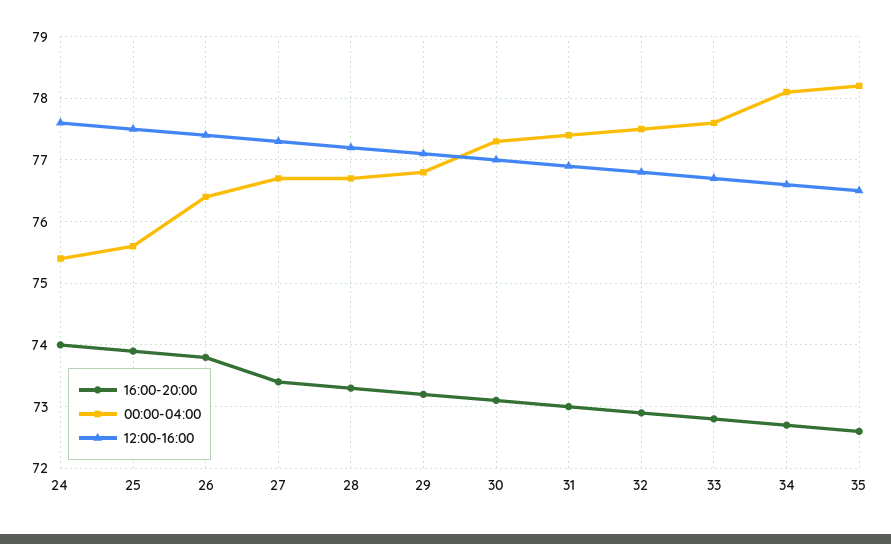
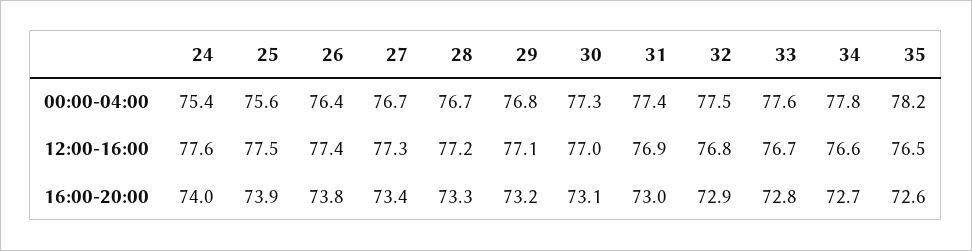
00:00-04:00, 34: 78.1 -> 77.8

